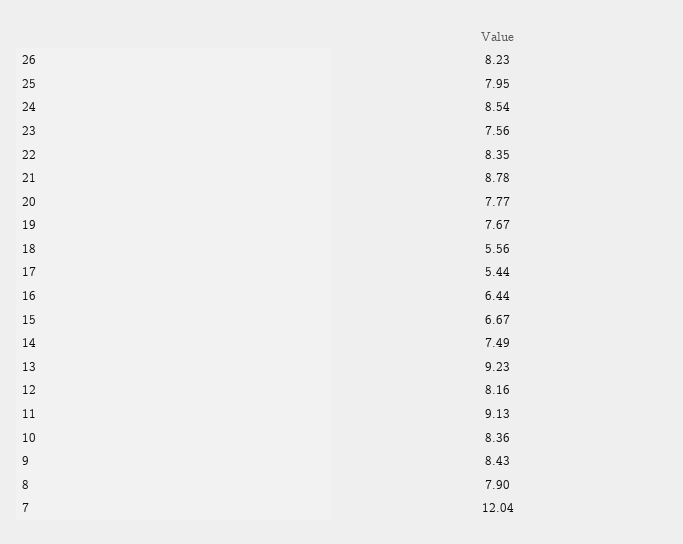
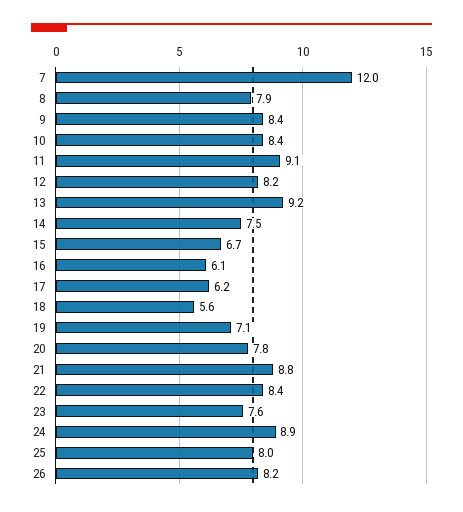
24: 8.54 -> 8.9
19: 7.67 -> 7.1
17: 5.44 -> 6.2
16: 6.44 -> 6.1

